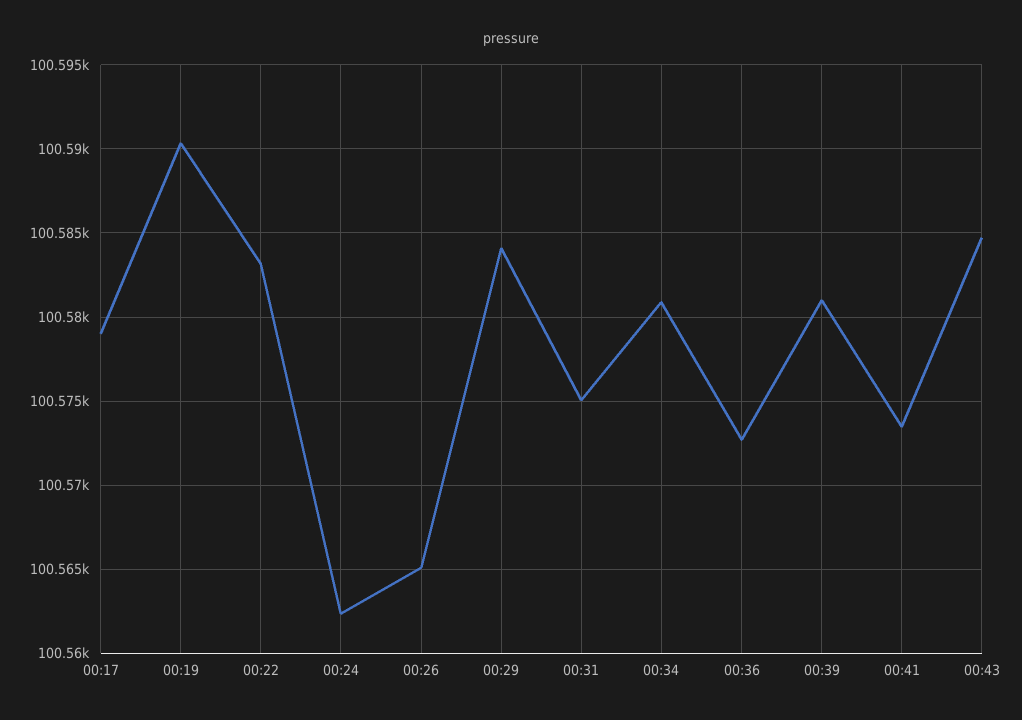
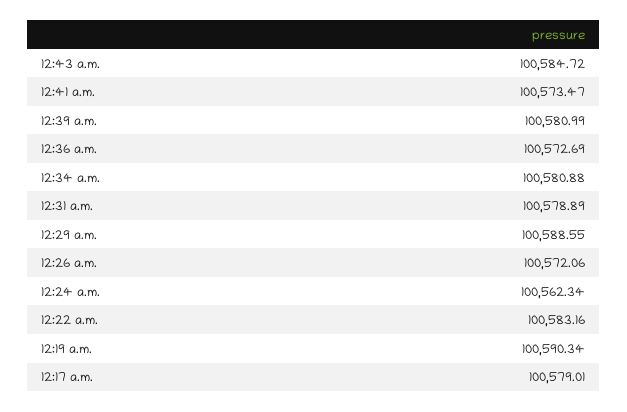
00:26: 100565 -> 100572.06
00:29: 100584 -> 100588.55
00:31: 100575 -> 100578.89

